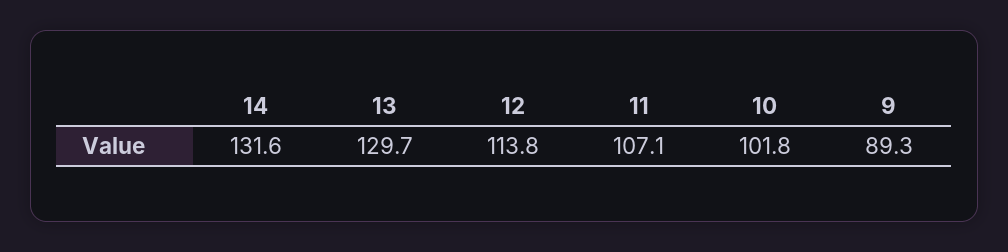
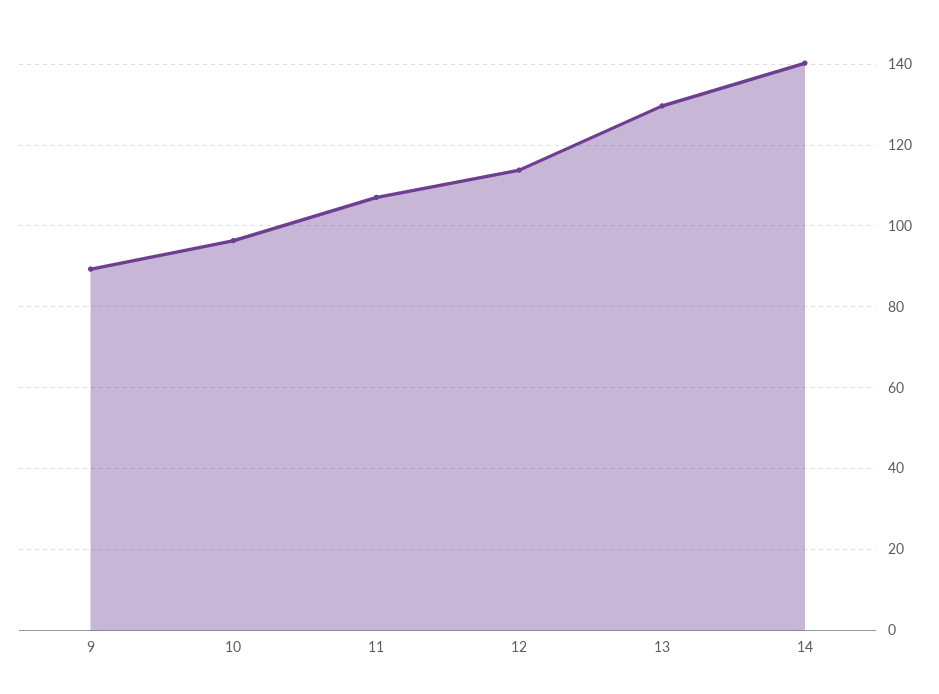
14: 131.6 -> 140
10: 101.8 -> 96

